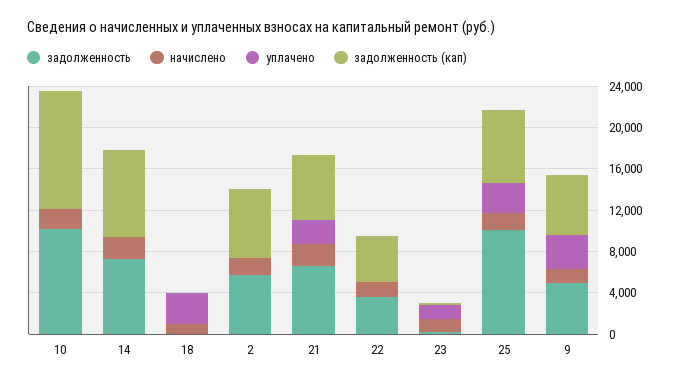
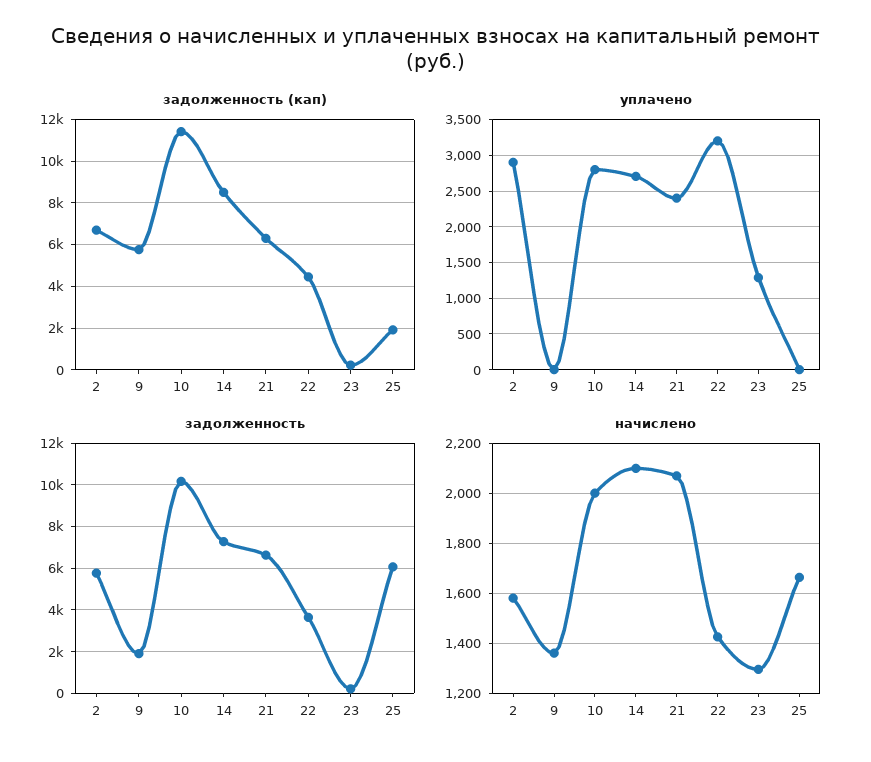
уплачено, 10: 0 -> 2800
уплачено, 14: 0 -> 2700
задолженность, 18: 0 -> none
начислено, 18: 1000 -> none
уплачено, 18: 3000 -> none
задолженность (кап), 18: 0 -> none
уплачено, 2: 0 -> 2900
уплачено, 22: 0 -> 3200
задолженность, 25: 10000 -> 6000
уплачено, 25: 3000 -> 0
задолженность (кап), 25: 7000 -> 2000
задолженность, 9: 5000 -> 2000
уплачено, 9: 3000 -> 0

